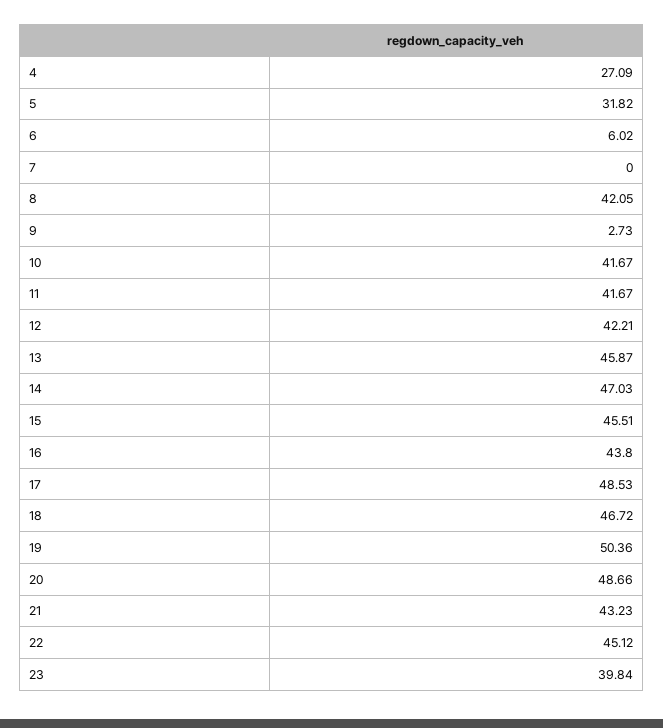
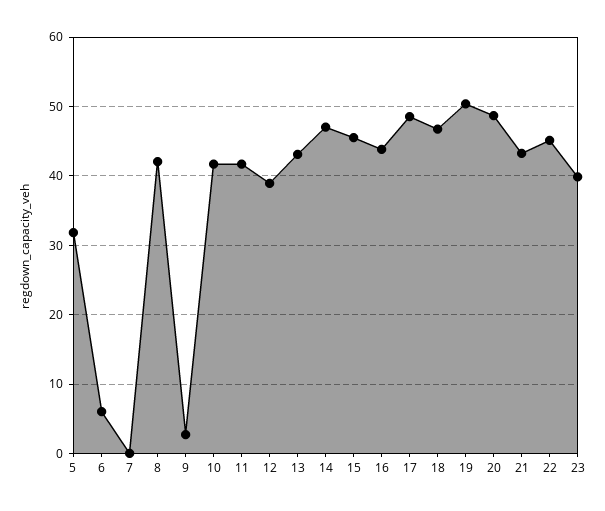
4: 27.09 -> none
12: 42.21 -> 39
13: 45.87 -> 43

